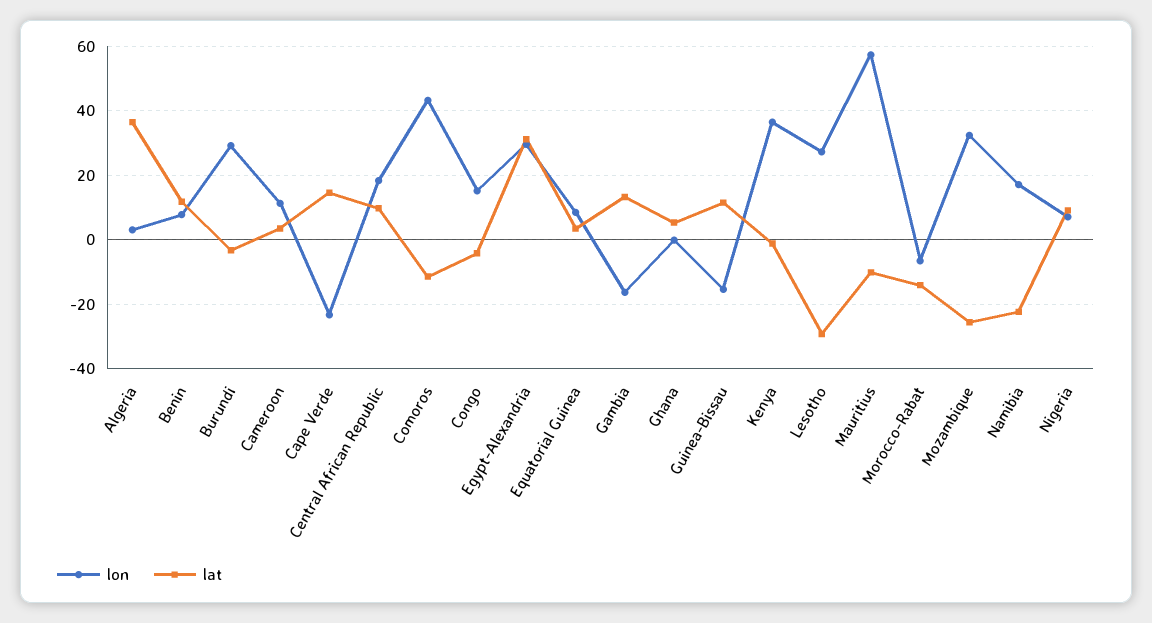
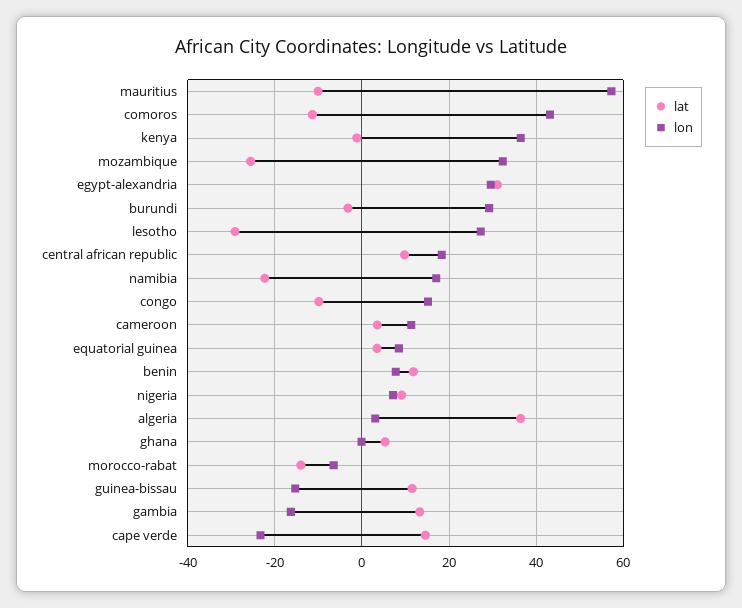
lat, Congo: -4 -> -10

